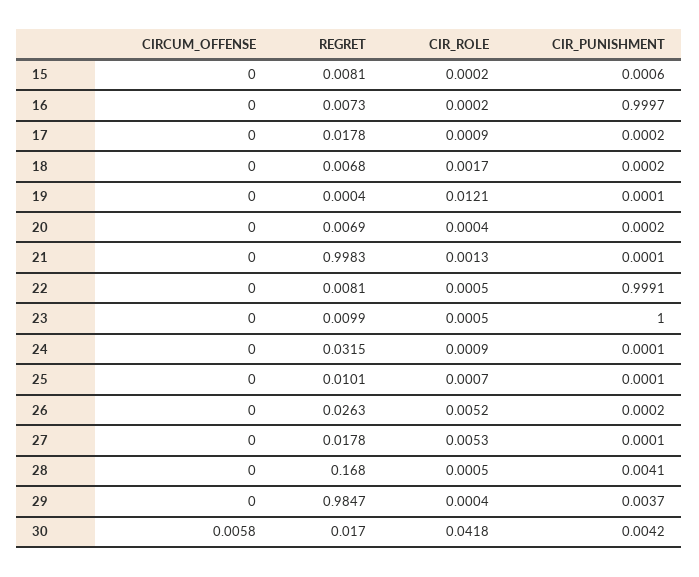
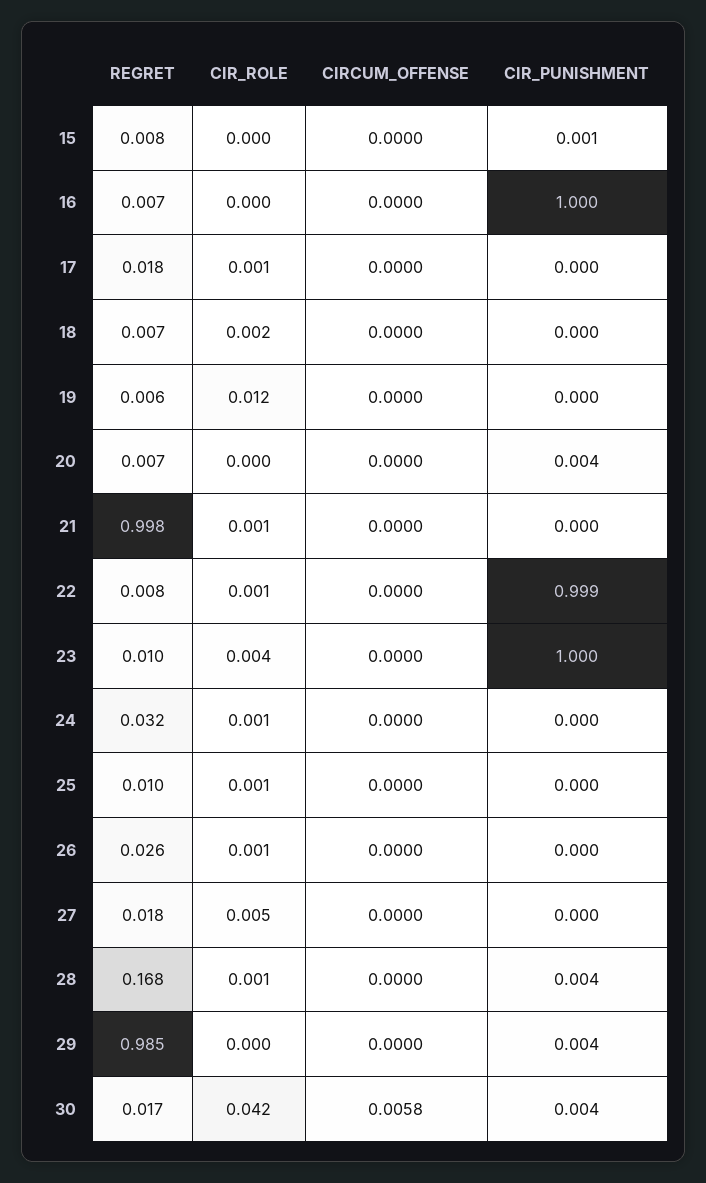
REGRET, 19: 0.0004 -> 0.006
CIR_PUNISHMENT, 20: 0.0002 -> 0.004
CIR_ROLE, 23: 0.0005 -> 0.004
CIR_ROLE, 26: 0.0052 -> 0.001

